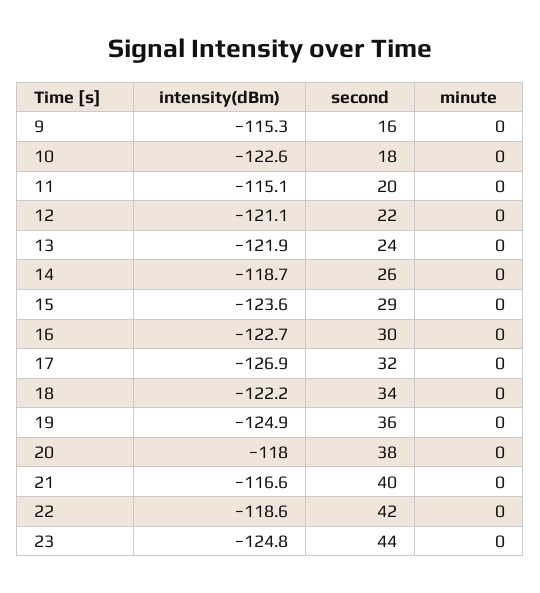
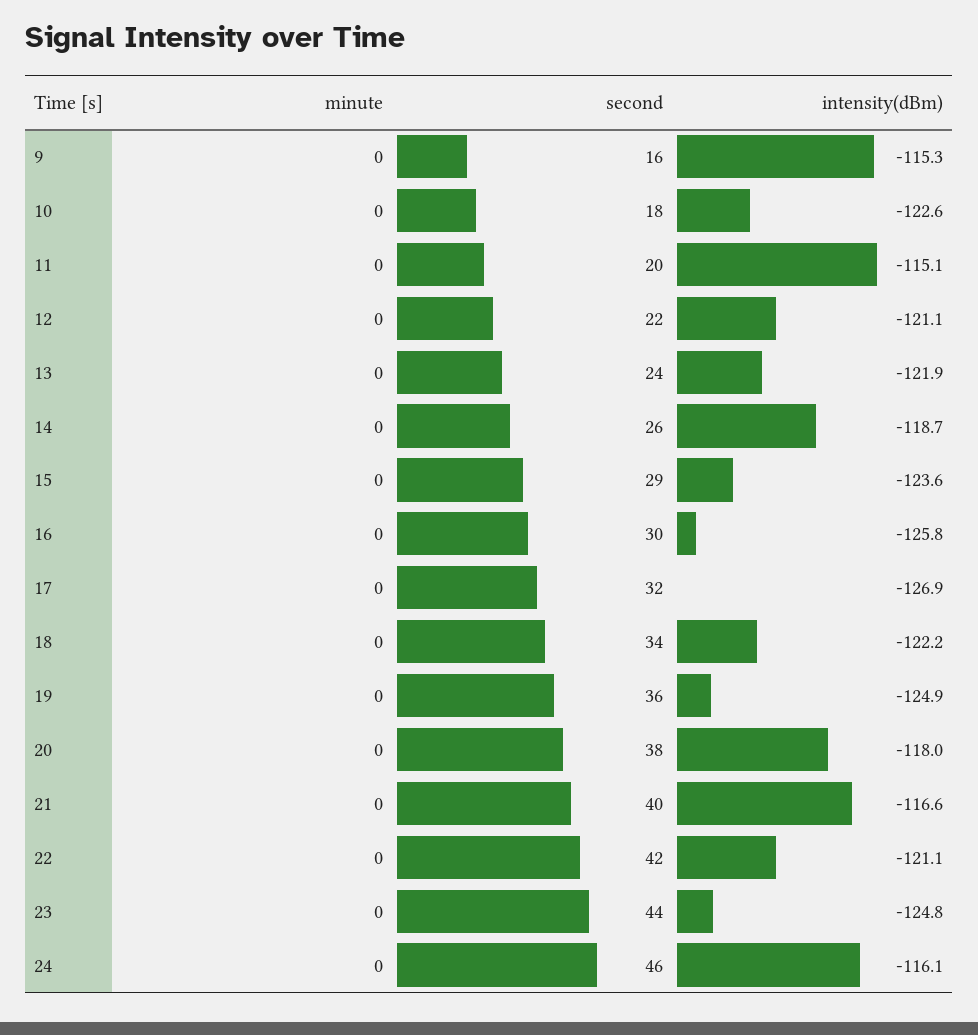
intensity(dBm), 16: -122.7 -> -125.8
intensity(dBm), 22: -118.6 -> -121.1
minute, 24: none -> 0
second, 24: none -> 46
intensity(dBm), 24: none -> -116.1

